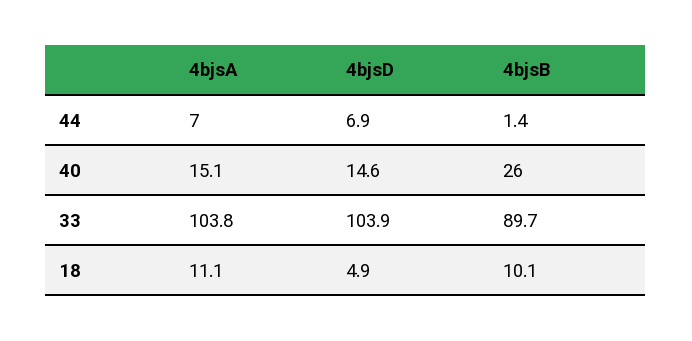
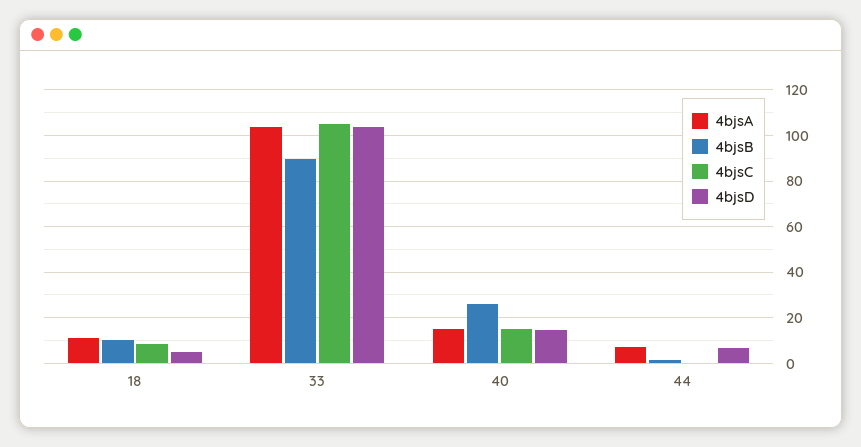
4bjsC, 18: none -> 10
4bjsC, 33: none -> 105
4bjsC, 40: none -> 15
4bjsC, 44: none -> 0

